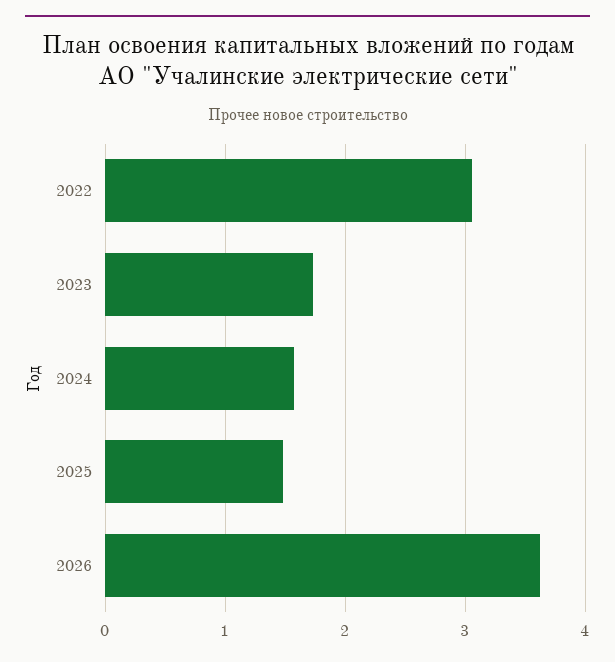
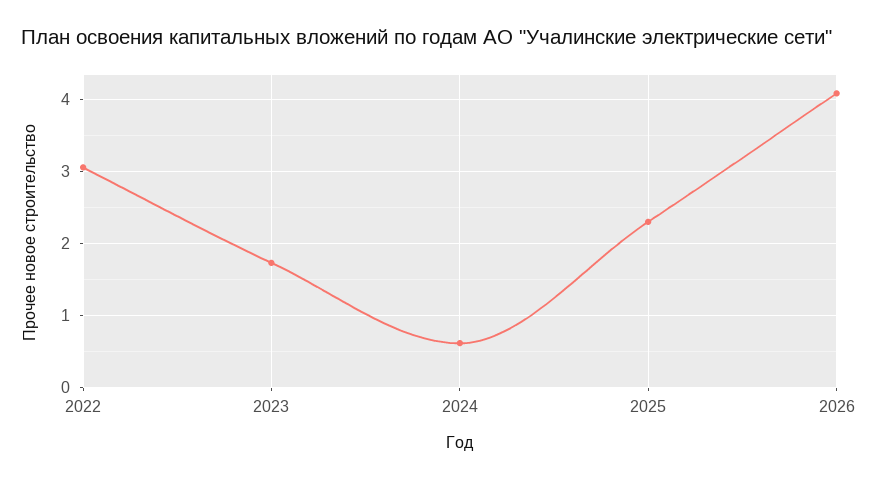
2024: 1.6 -> 0.6
2025: 1.5 -> 2.3
2026: 3.6 -> 4.1

